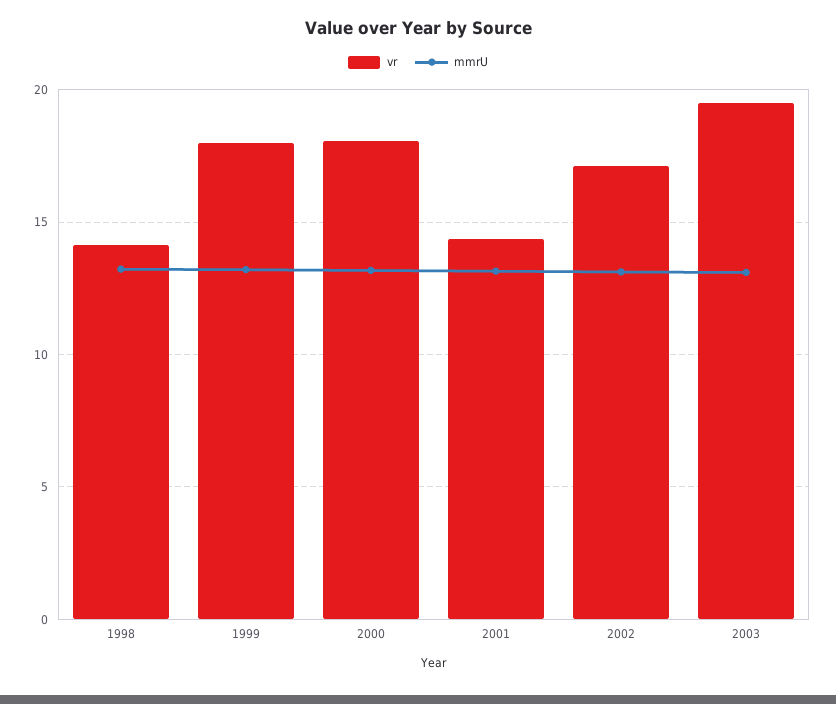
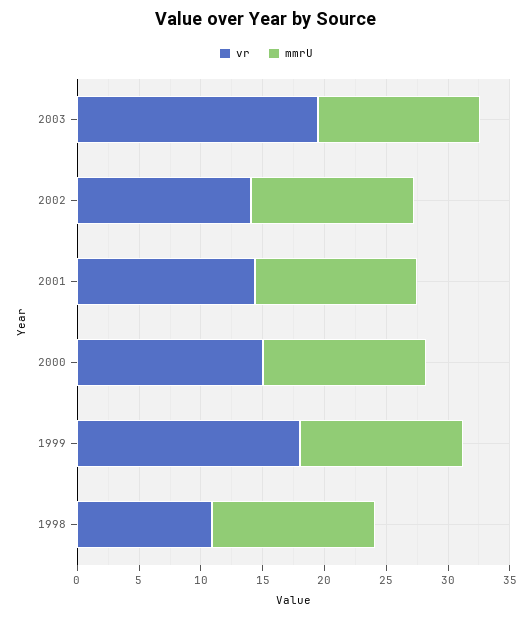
vr, 1998: 14 -> 11
vr, 2000: 18 -> 15
vr, 2002: 17 -> 14

